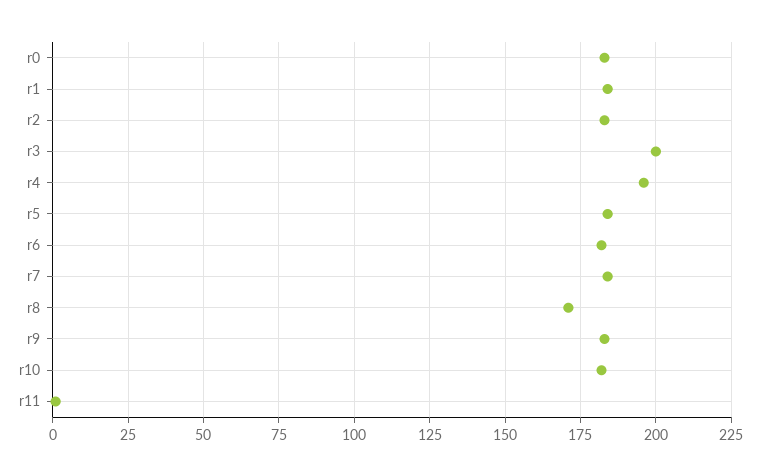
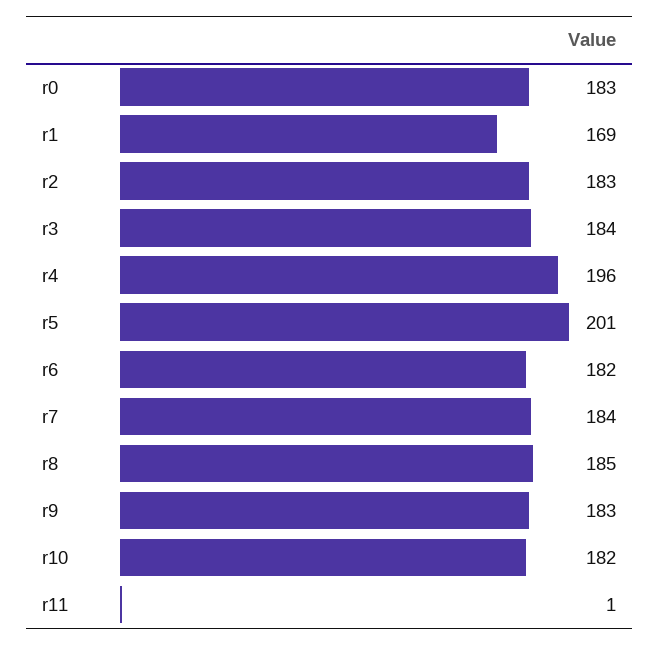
r1: 185 -> 169
r3: 200 -> 184
r5: 185 -> 201
r8: 170 -> 185

